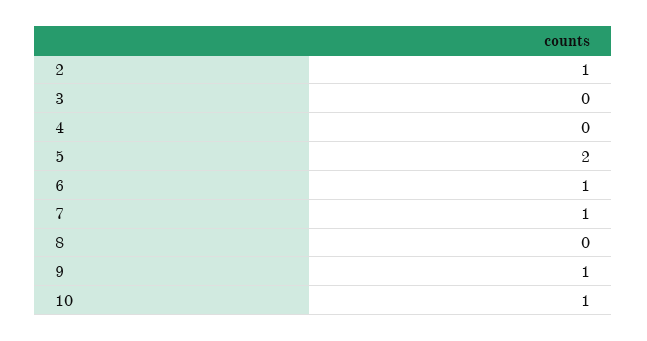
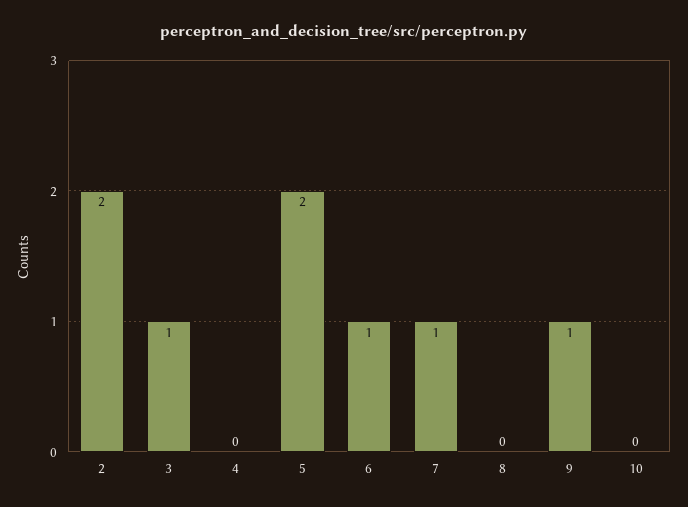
2: 1 -> 2
3: 0 -> 1
10: 1 -> 0

